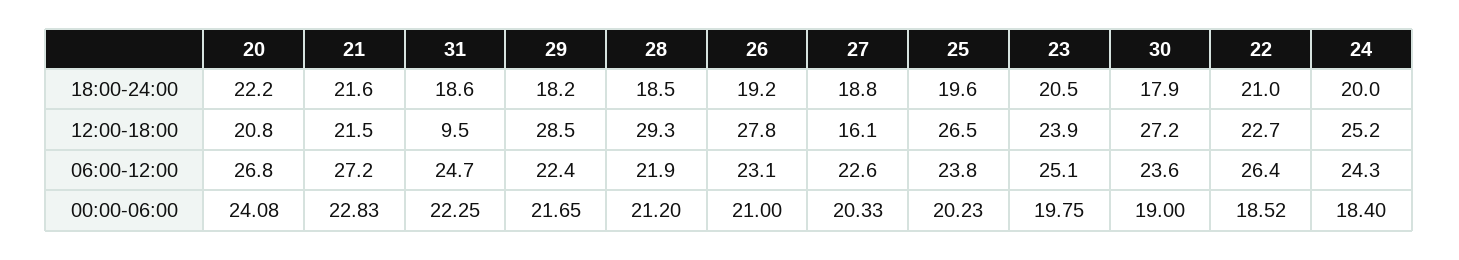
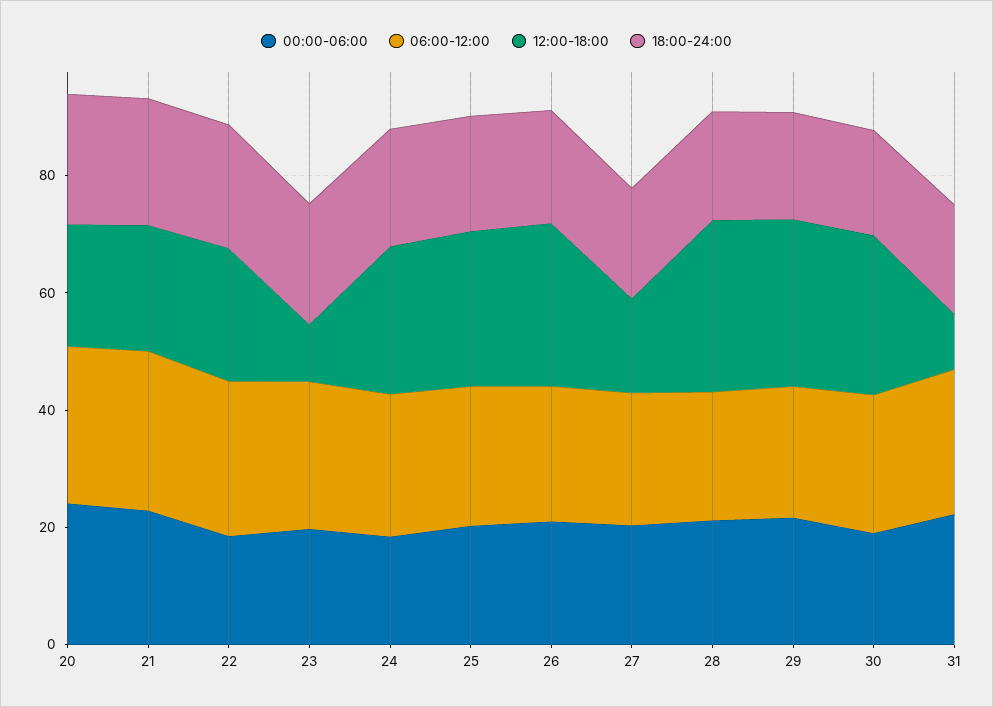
12:00-18:00, 23: 23.9 -> 10

